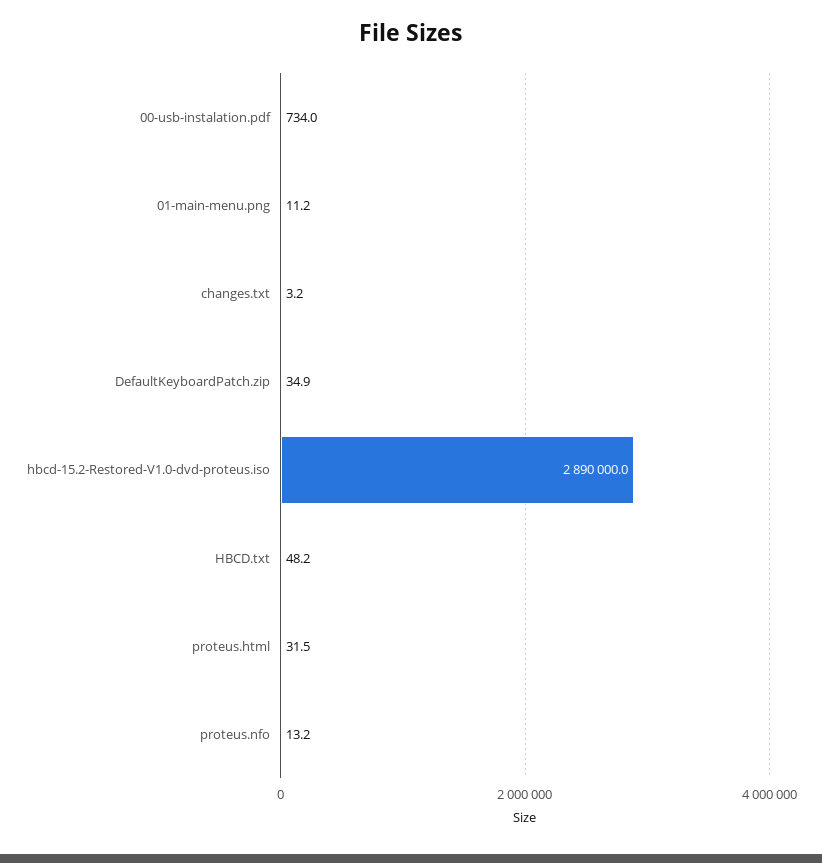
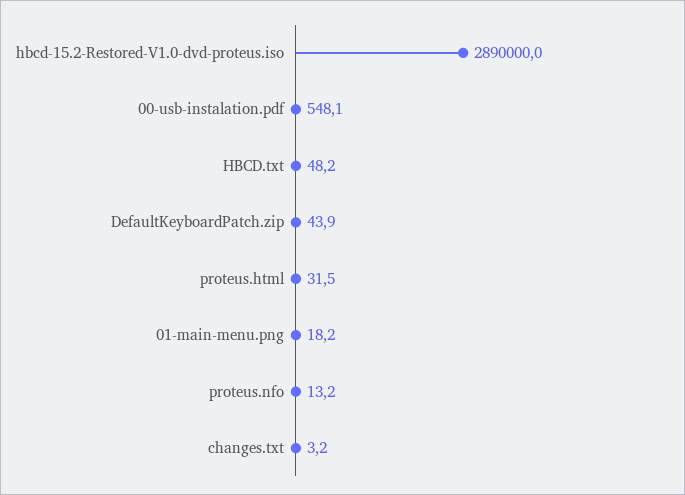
00-usb-instalation.pdf: 734 -> 548.1
01-main-menu.png: 11.2 -> 18.2
DefaultKeyboardPatch.zip: 34.9 -> 43.9

